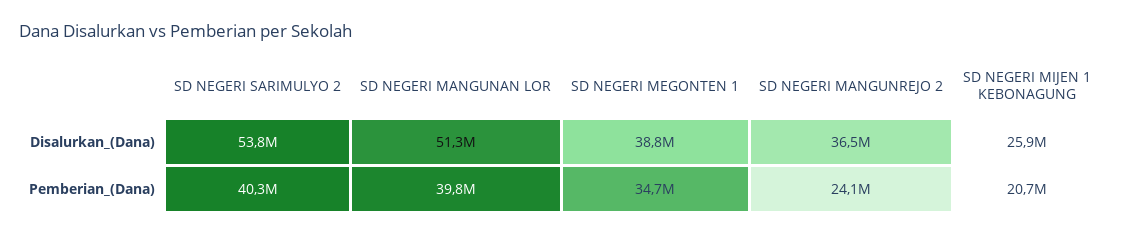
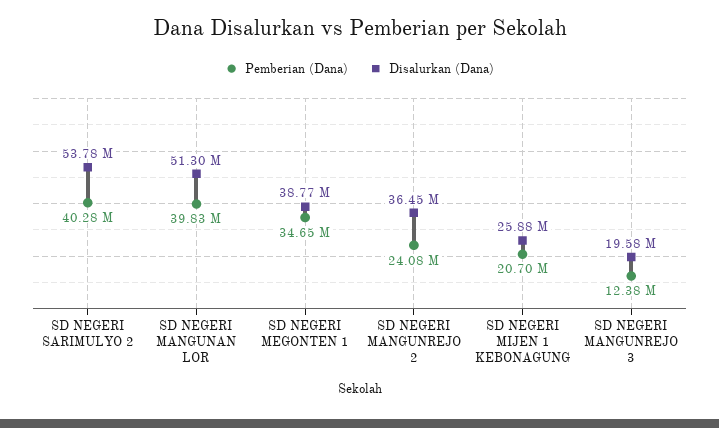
Pemberian_(Dana), SD NEGERI MANGUNREJO 3: none -> 12380000
Disalurkan_(Dana), SD NEGERI MANGUNREJO 3: none -> 19580000

